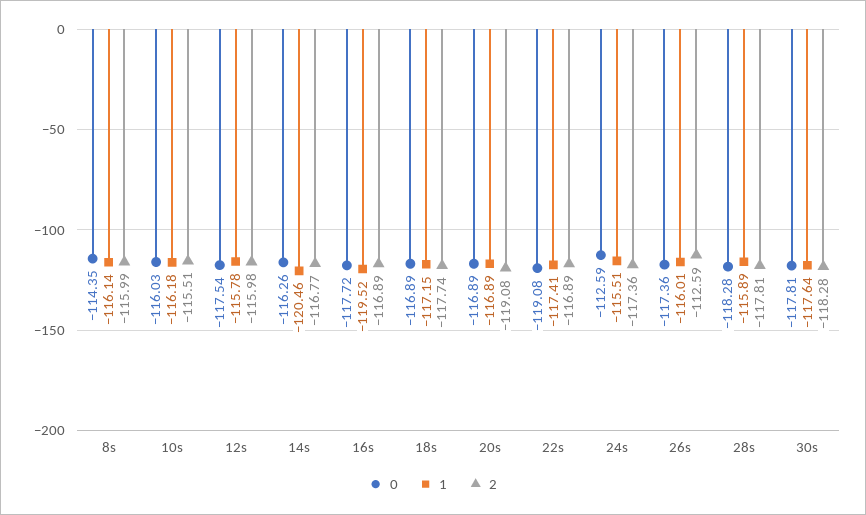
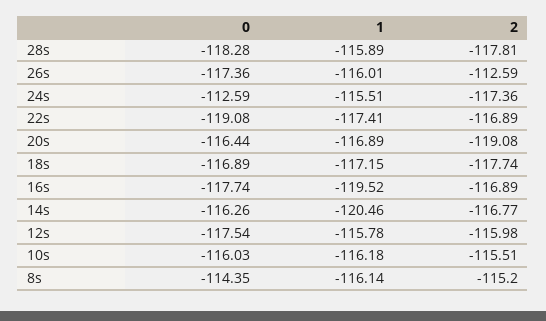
2, 8s: -115.99 -> -115.2
0, 16s: -117.72 -> -117.74
0, 20s: -116.89 -> -116.44
0, 30s: -117.81 -> none
1, 30s: -117.64 -> none
2, 30s: -118.28 -> none

